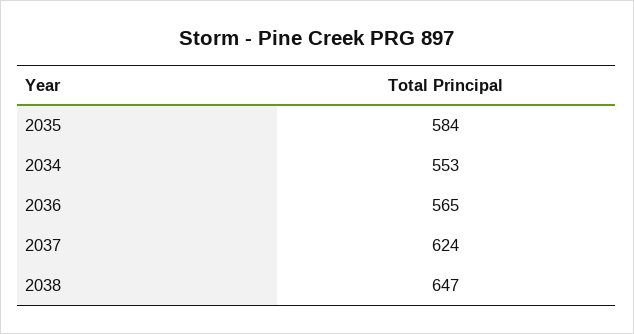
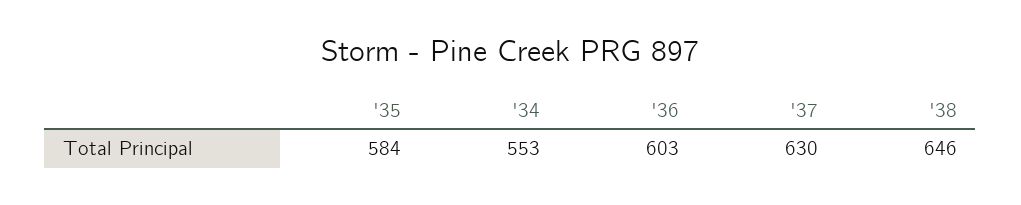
2036: 565 -> 603
2037: 624 -> 630
2038: 647 -> 646

